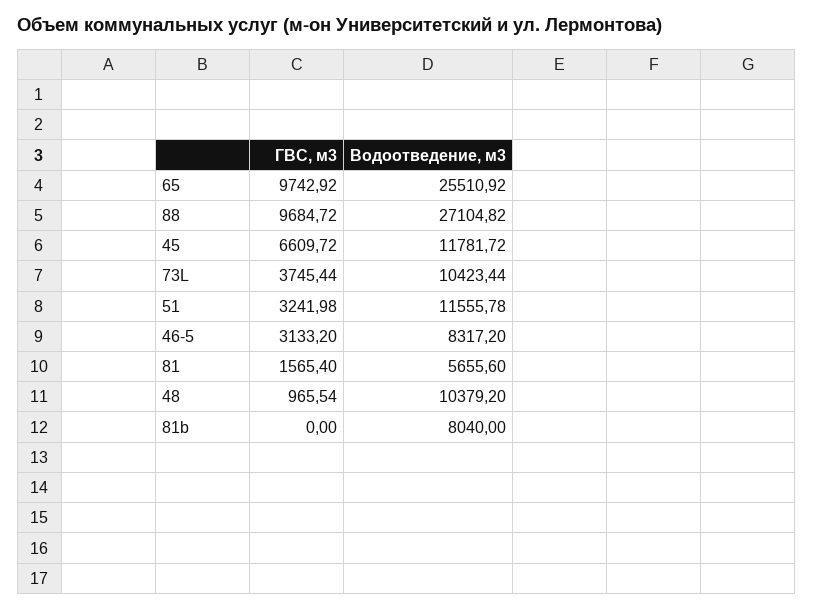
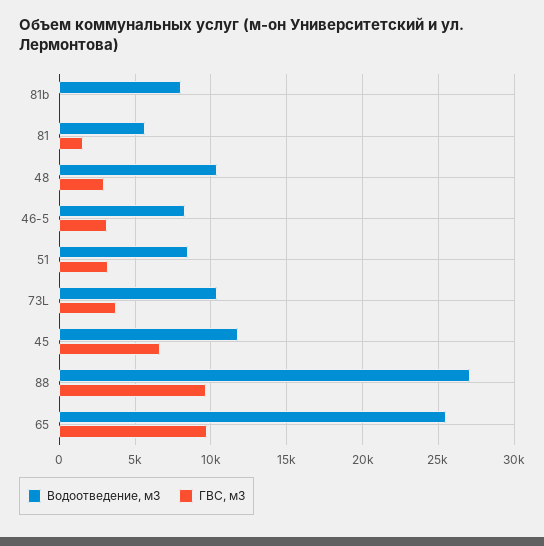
Водоотведение, м3, 51: 11555.78 -> 8500
ГВС, м3, 48: 965.54 -> 3000

